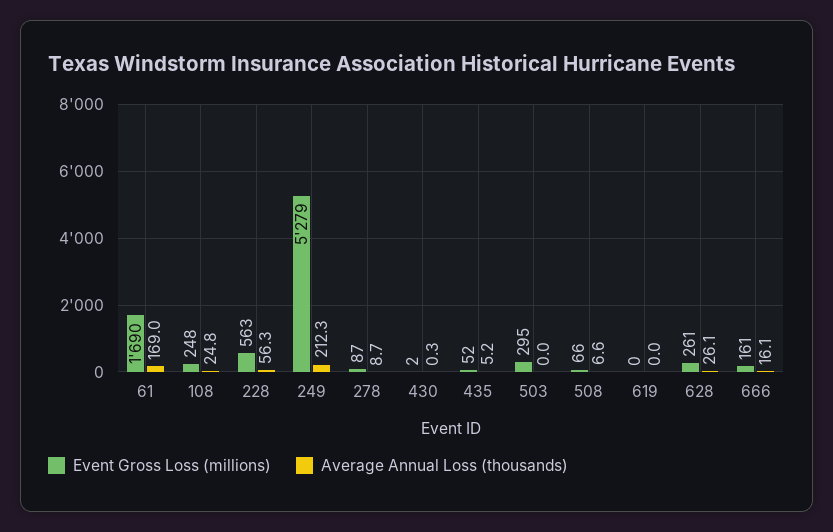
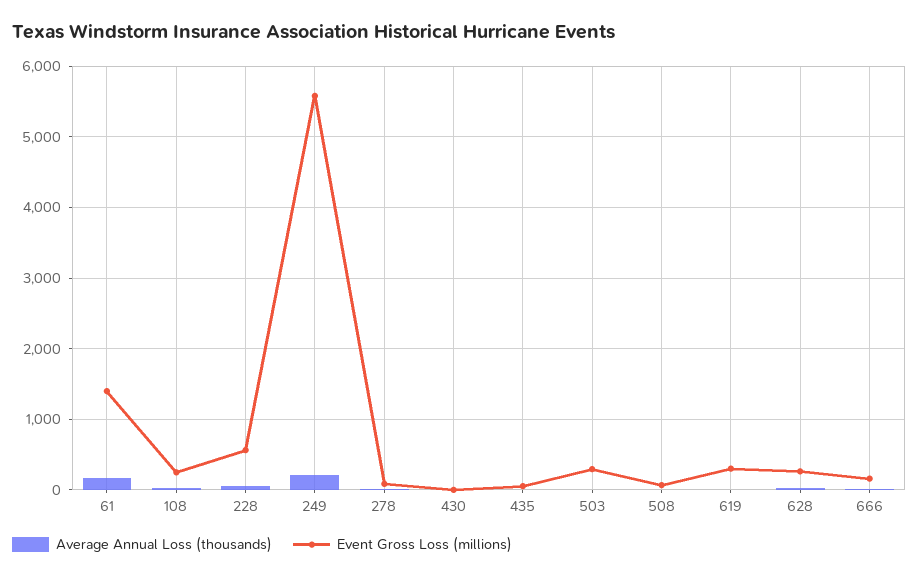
Event Gross Loss (millions), 61: 1690 -> 1400
Event Gross Loss (millions), 249: 5279 -> 5600
Event Gross Loss (millions), 619: 0 -> 300

